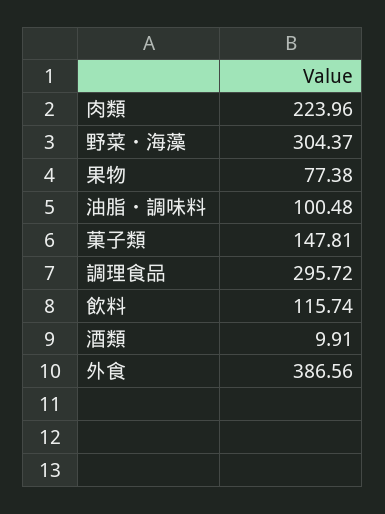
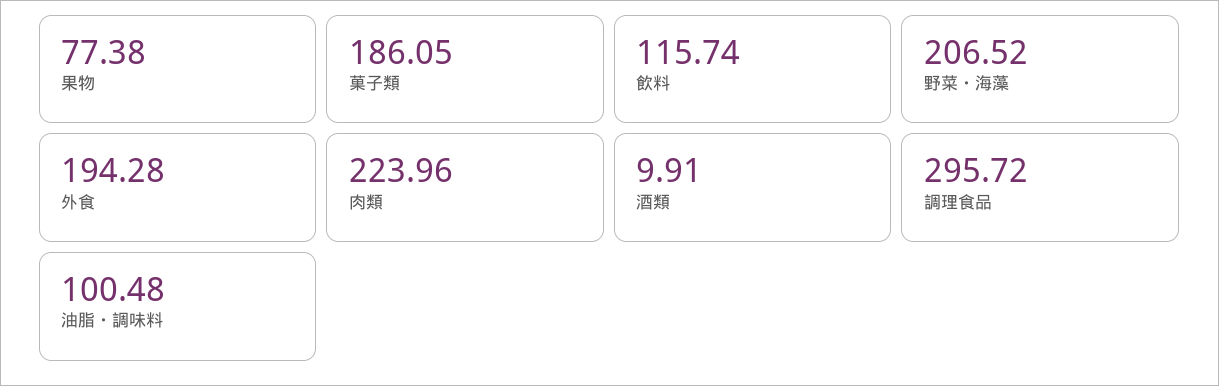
野菜・海藻: 304.37 -> 206.52
菓子類: 147.81 -> 186.05
外食: 386.56 -> 194.28

